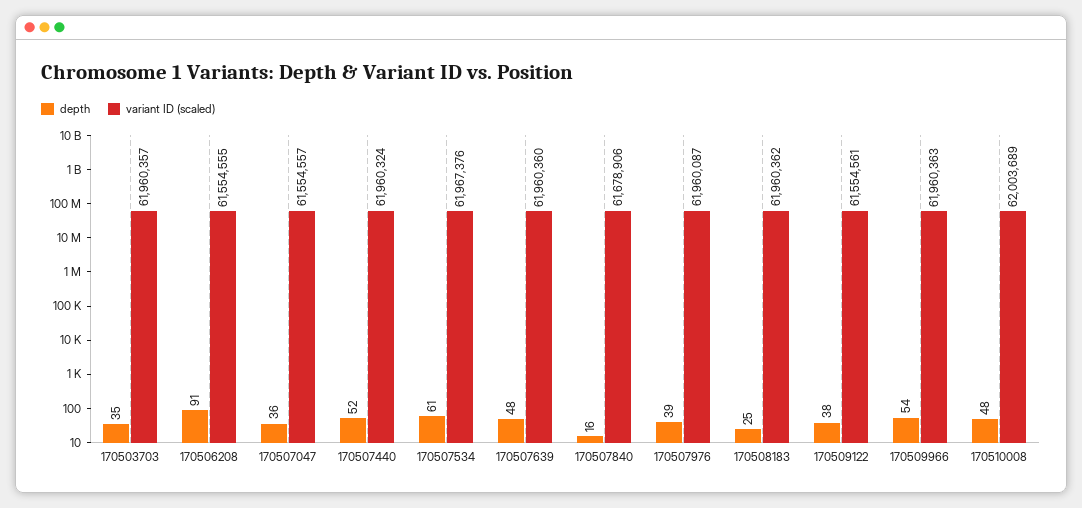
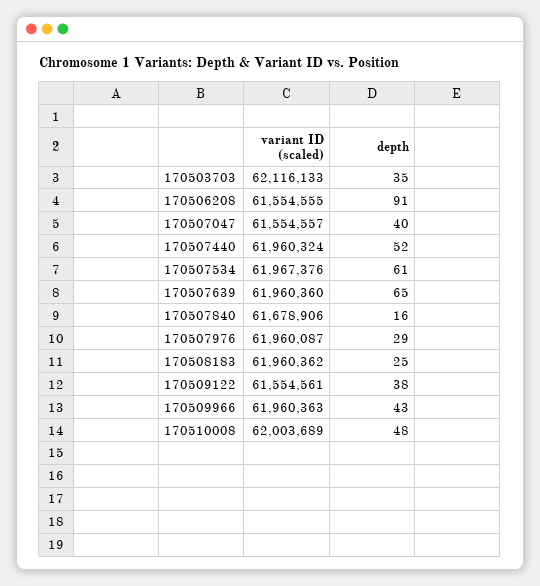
variant ID (scaled), 170503703: 61960357 -> 62116133
depth, 170507047: 36 -> 40
depth, 170507639: 48 -> 65
depth, 170507976: 39 -> 29
depth, 170509966: 54 -> 43

